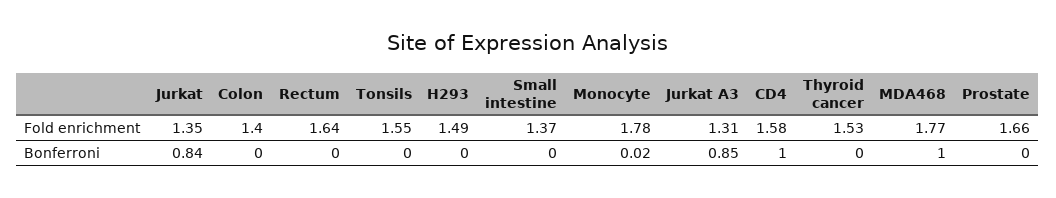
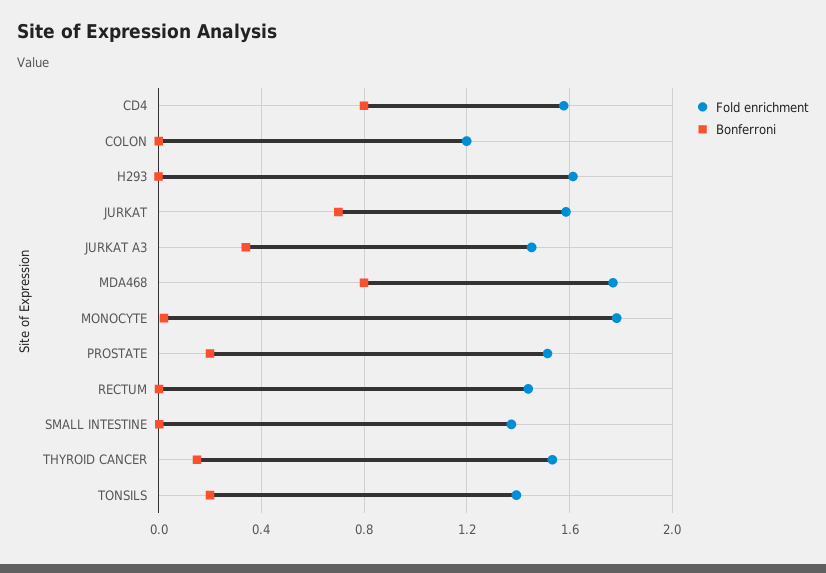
Fold enrichment, Jurkat: 1.35 -> 1.6
Fold enrichment, Colon: 1.4 -> 1.2
Fold enrichment, Rectum: 1.64 -> 1.45
Fold enrichment, Tonsils: 1.55 -> 1.4
Fold enrichment, H293: 1.49 -> 1.6
Fold enrichment, Jurkat A3: 1.31 -> 1.45
Fold enrichment, Prostate: 1.66 -> 1.5
Bonferroni, Jurkat: 0.84 -> 0.7
Bonferroni, Tonsils: 0 -> 0.2
Bonferroni, Jurkat A3: 0.85 -> 0.35
Bonferroni, CD4: 1 -> 0.8
Bonferroni, Thyroid cancer: 0 -> 0.15
Bonferroni, MDA468: 1 -> 0.8
Bonferroni, Prostate: 0 -> 0.2

